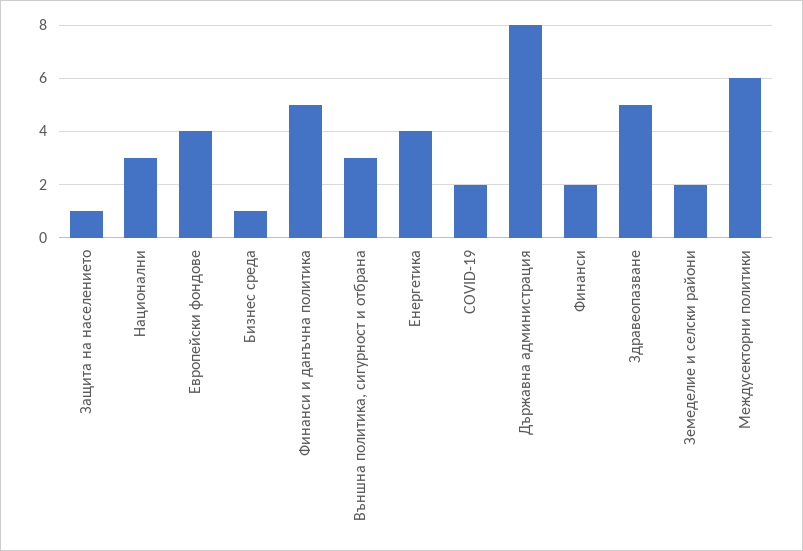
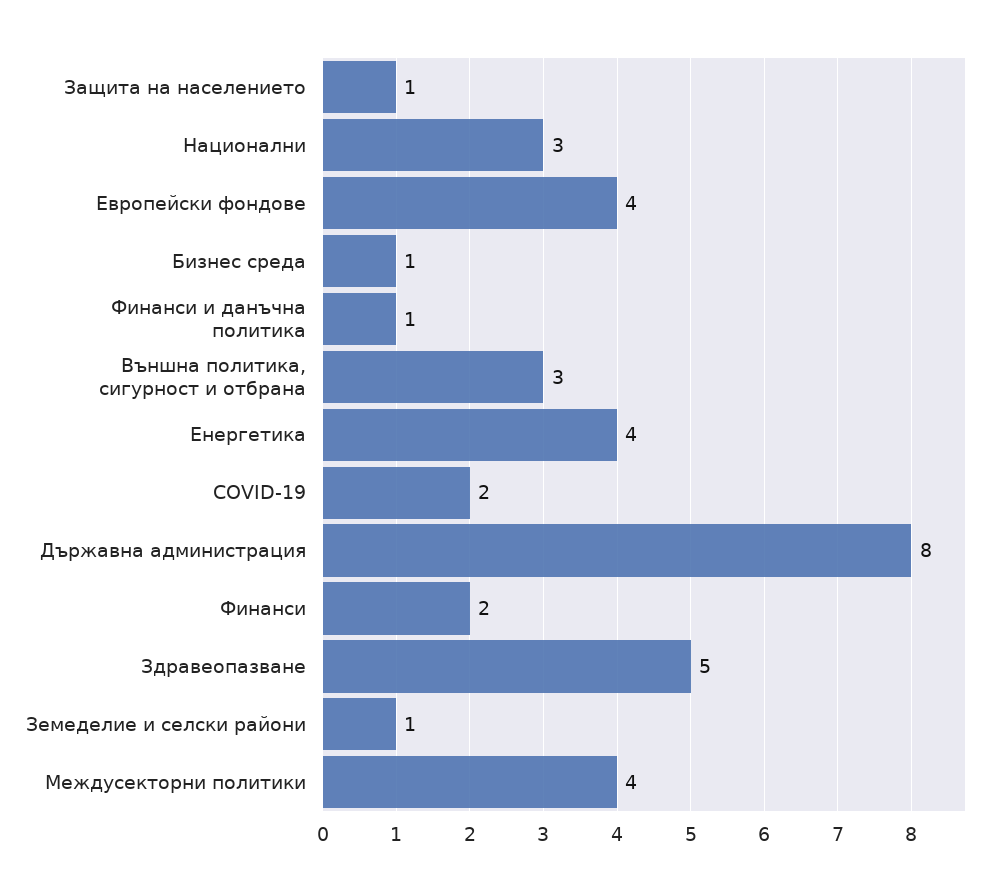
Финанси и данъчна политика: 5 -> 1
Земеделие и селски райони: 2 -> 1
Междусекторни политики: 6 -> 4

